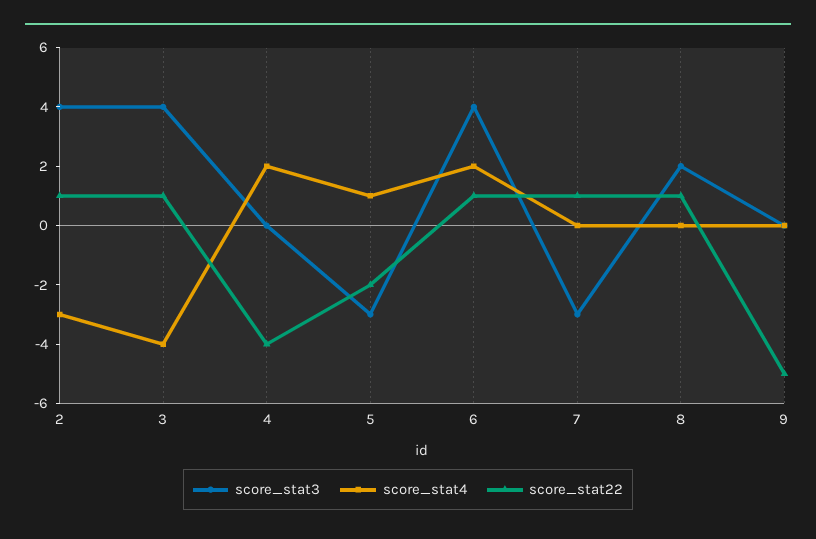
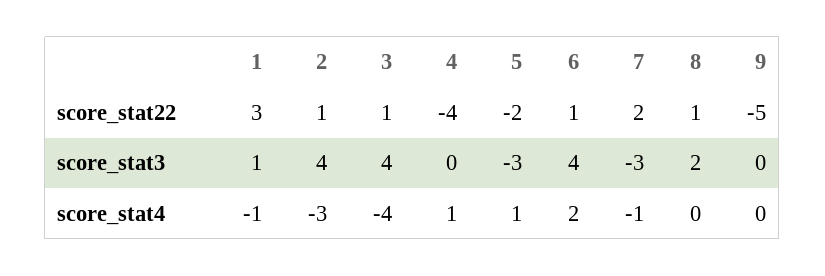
score_stat4, 4: 2 -> 1
score_stat4, 7: 0 -> -1
score_stat22, 7: 1 -> 2
score_stat22, 1: none -> 3
score_stat3, 1: none -> 1
score_stat4, 1: none -> -1

